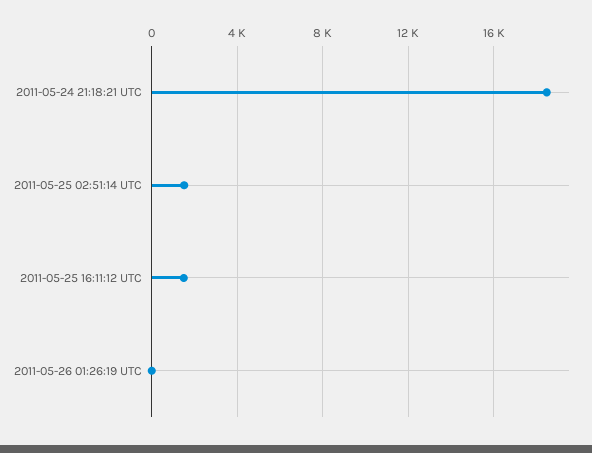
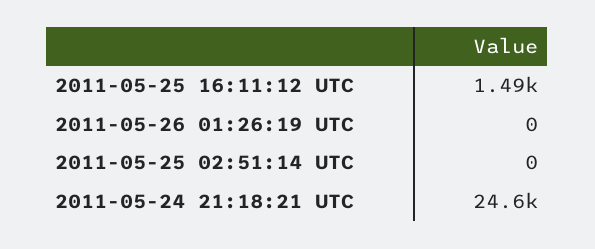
2011-05-24 21:18:21 UTC: 18500 -> 24600
2011-05-25 02:51:14 UTC: 1500 -> 0

